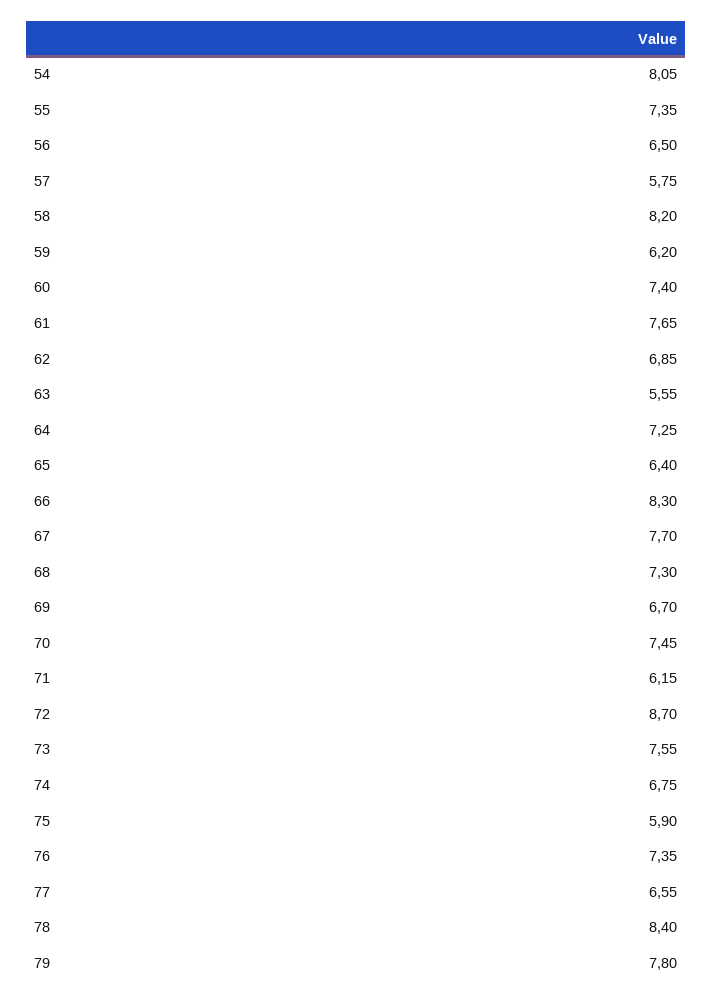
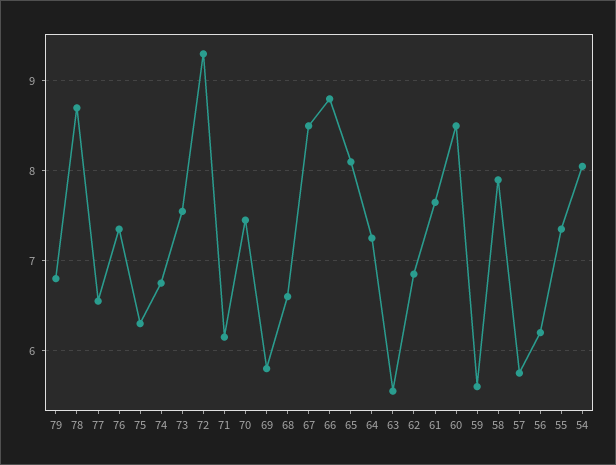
56: 6.5 -> 6.2
58: 8.2 -> 7.9
59: 6.2 -> 5.6
60: 7.4 -> 8.5
65: 6.4 -> 8.1
66: 8.3 -> 8.8
67: 7.7 -> 8.5
68: 7.3 -> 6.6
69: 6.7 -> 5.8
72: 8.7 -> 9.3
75: 5.9 -> 6.3
78: 8.4 -> 8.7
79: 7.8 -> 6.8

